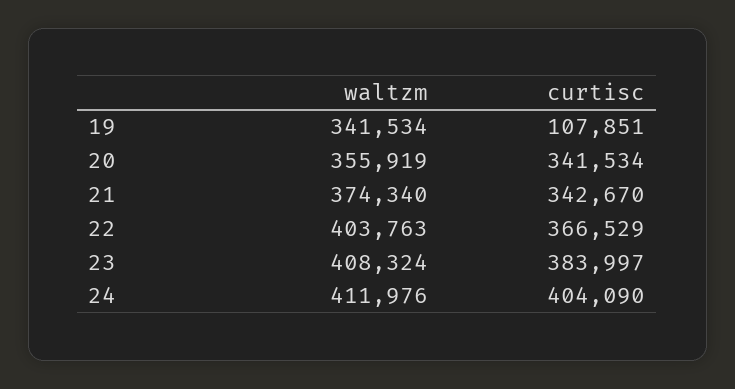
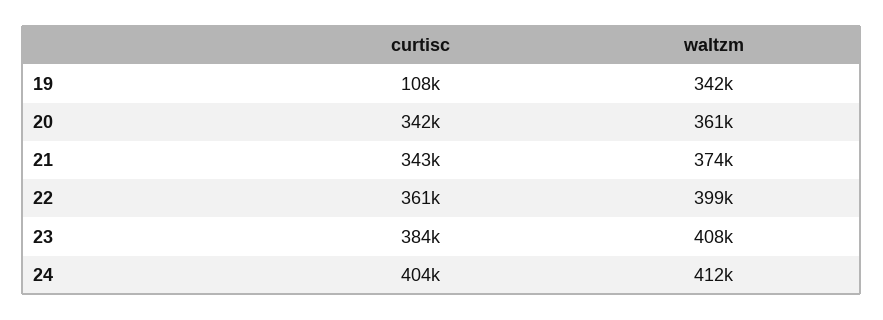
waltzm, 20: 355919 -> 361000
waltzm, 22: 403763 -> 399000
curtisc, 22: 366529 -> 361000

